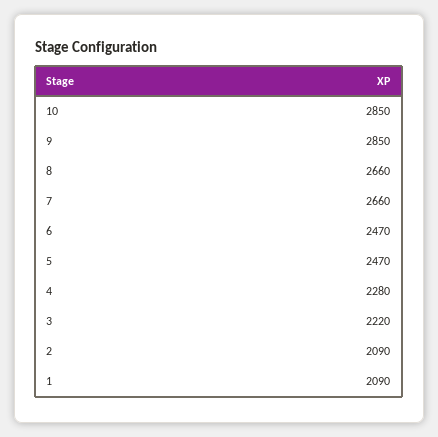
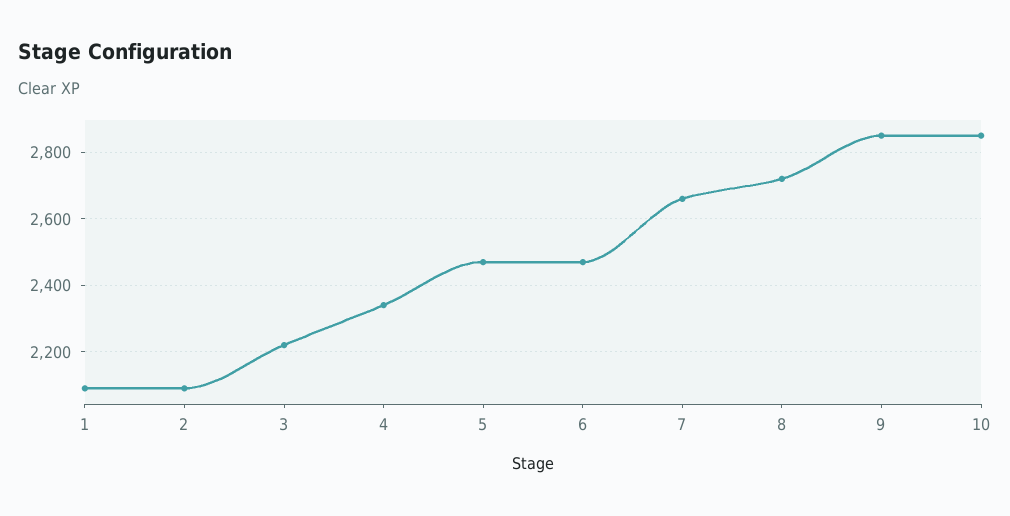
8: 2660 -> 2720
4: 2280 -> 2340

